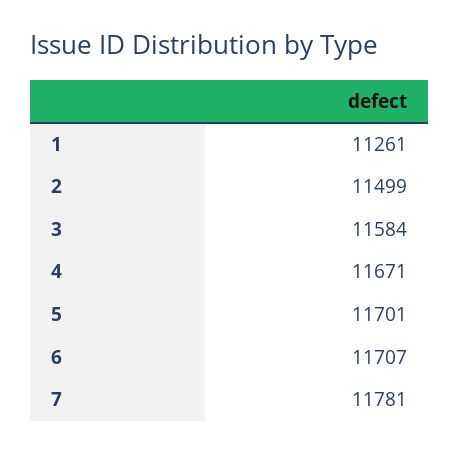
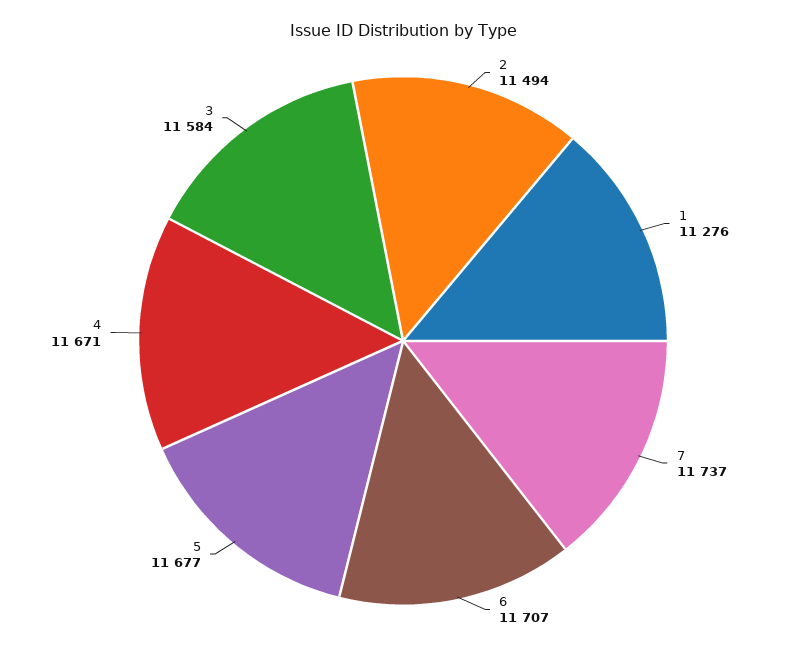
1: 11261 -> 11276
2: 11499 -> 11494
5: 11701 -> 11677
7: 11781 -> 11737

